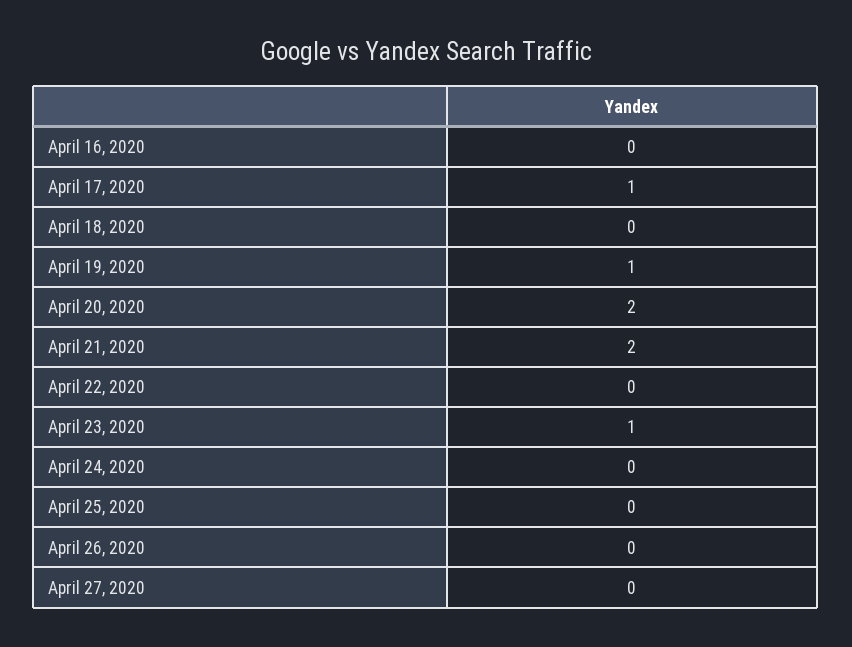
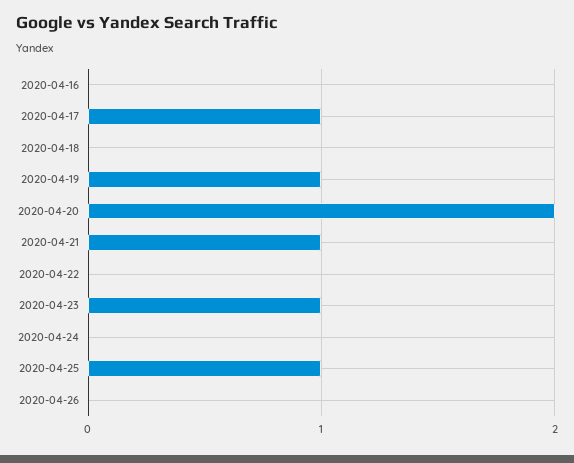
April 21, 2020: 2 -> 1
April 25, 2020: 0 -> 1
April 27, 2020: 0 -> none

